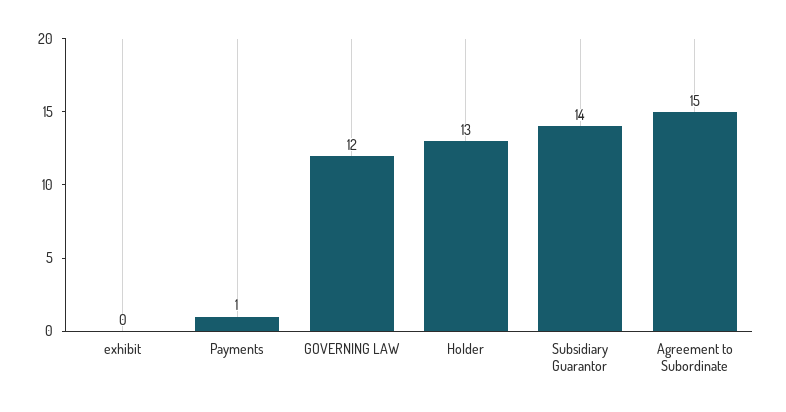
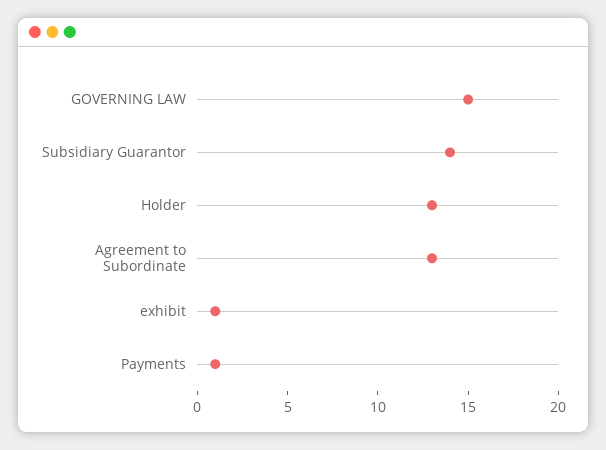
exhibit: 0 -> 1
GOVERNING LAW: 12 -> 15
Agreement to Subordinate: 15 -> 13

